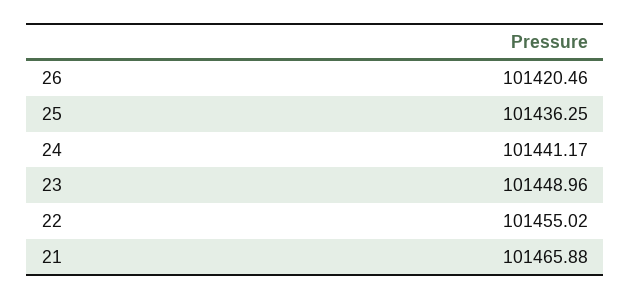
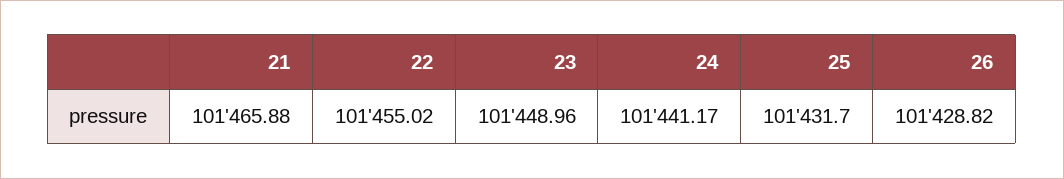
26: 101420.46 -> 101428.82
25: 101436.25 -> 101431.7

